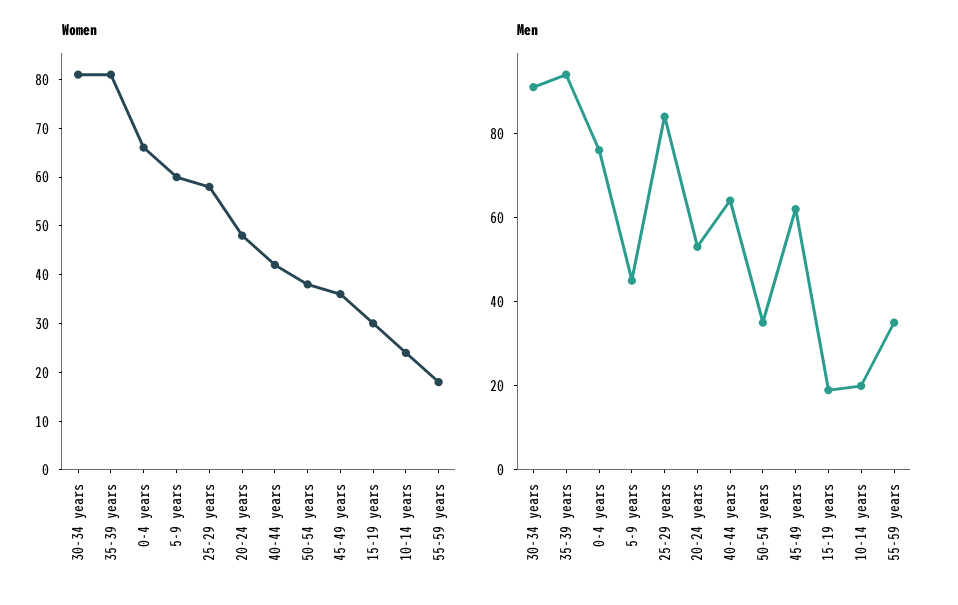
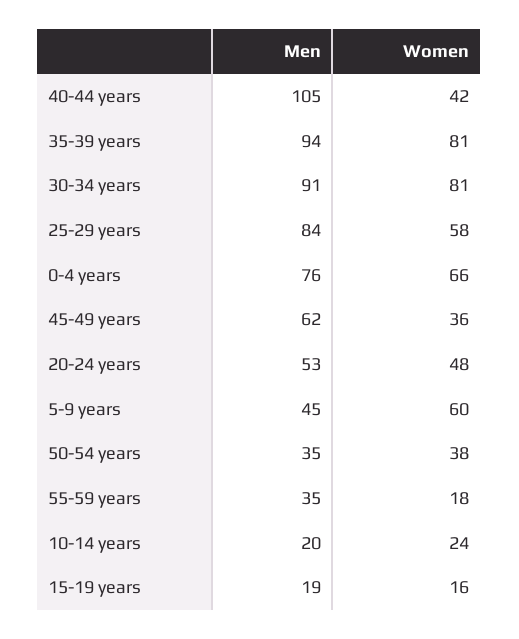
Women, 15-19 years: 30 -> 16
Men, 40-44 years: 65 -> 105

